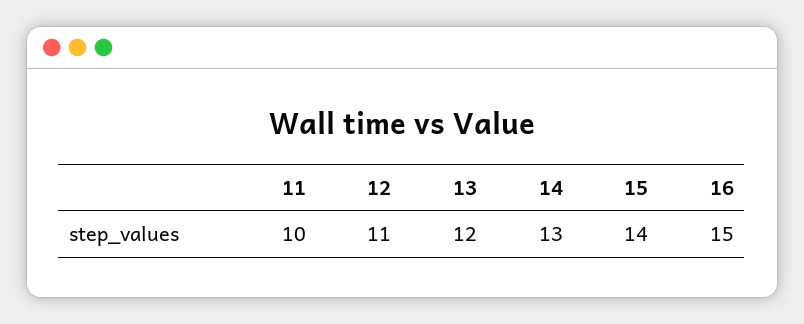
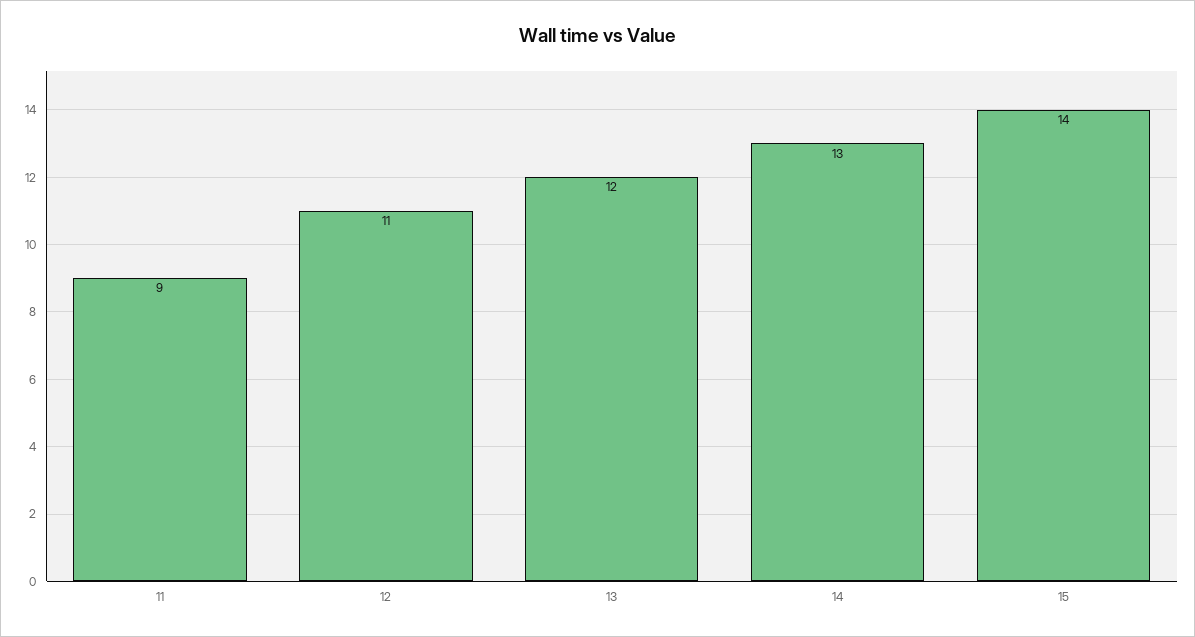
11: 10 -> 9
16: 15 -> none

